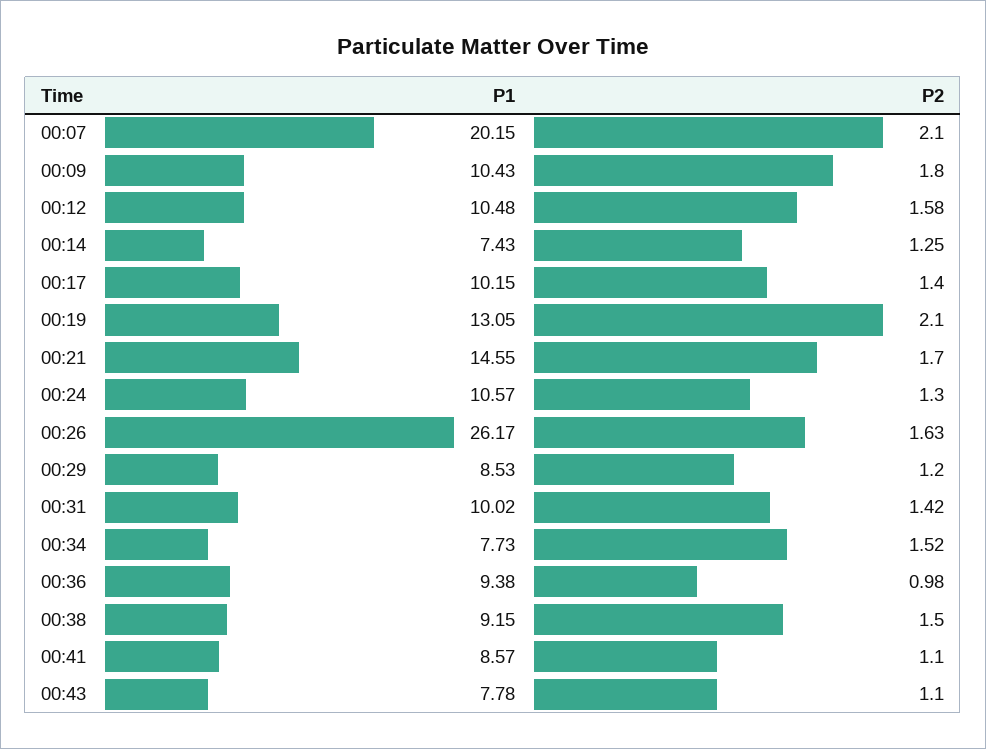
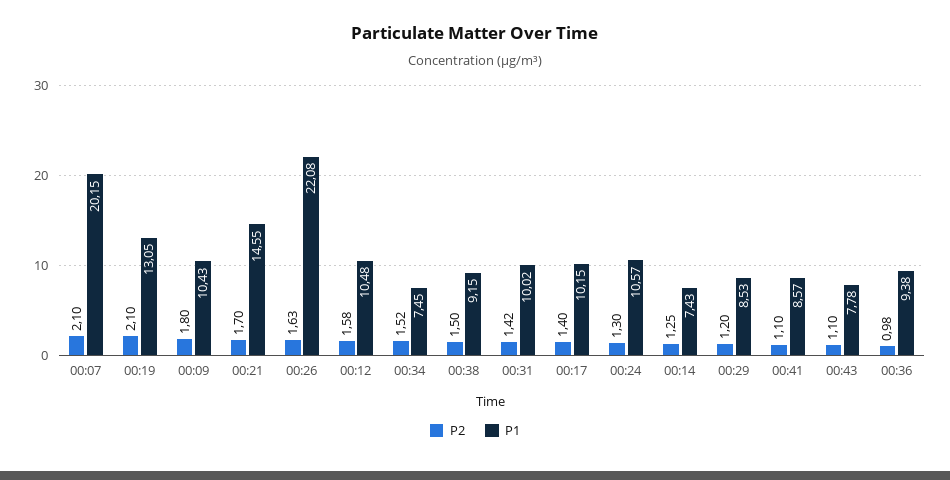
P1, 00:26: 26.17 -> 22.08
P1, 00:34: 7.73 -> 7.45

